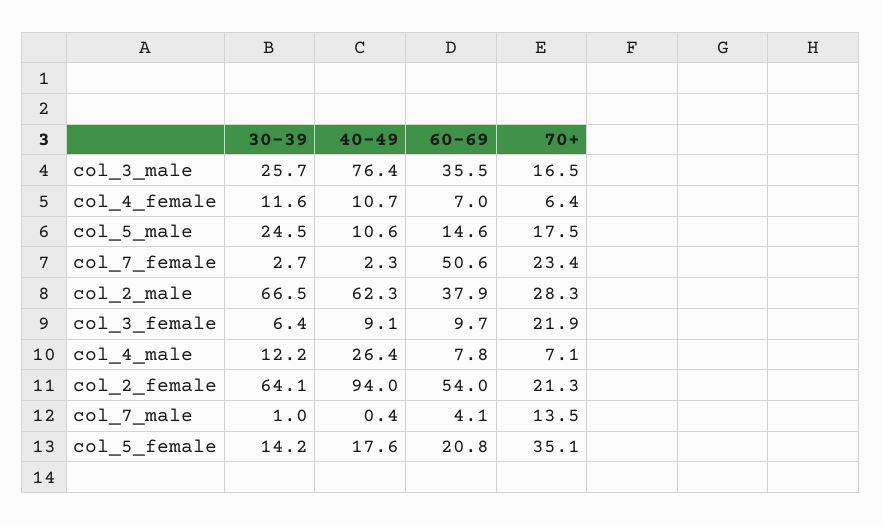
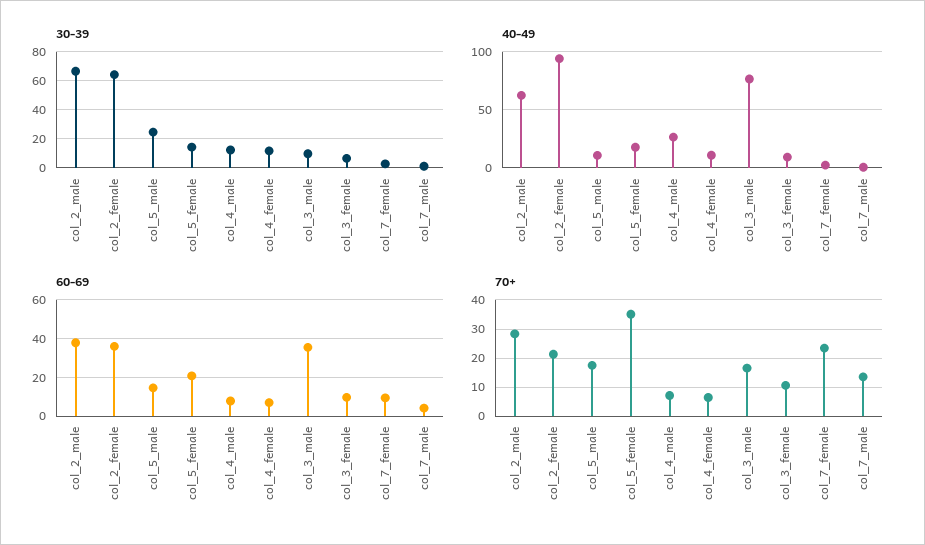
30-39, col_3_male: 25.7 -> 10
60-69, col_7_female: 50.6 -> 10
70+, col_3_female: 21.9 -> 10
60-69, col_2_female: 54 -> 35

